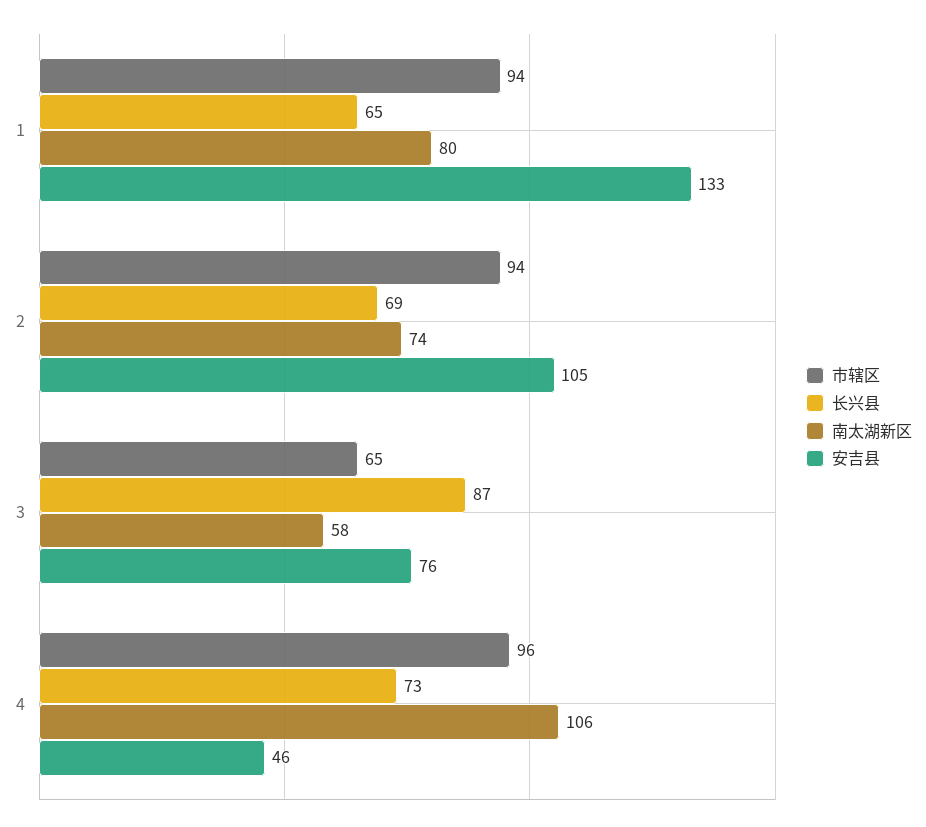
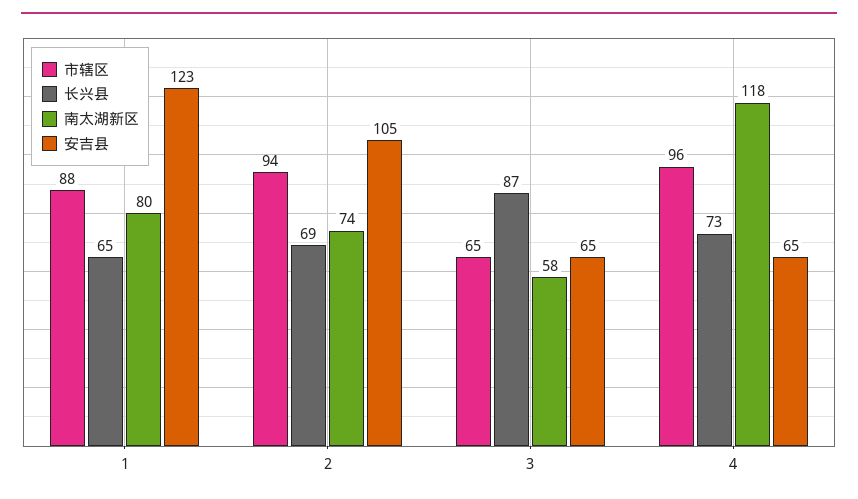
市辖区, 1: 94 -> 88
安吉县, 1: 133 -> 123
安吉县, 3: 76 -> 65
南太湖新区, 4: 106 -> 118
安吉县, 4: 46 -> 65

